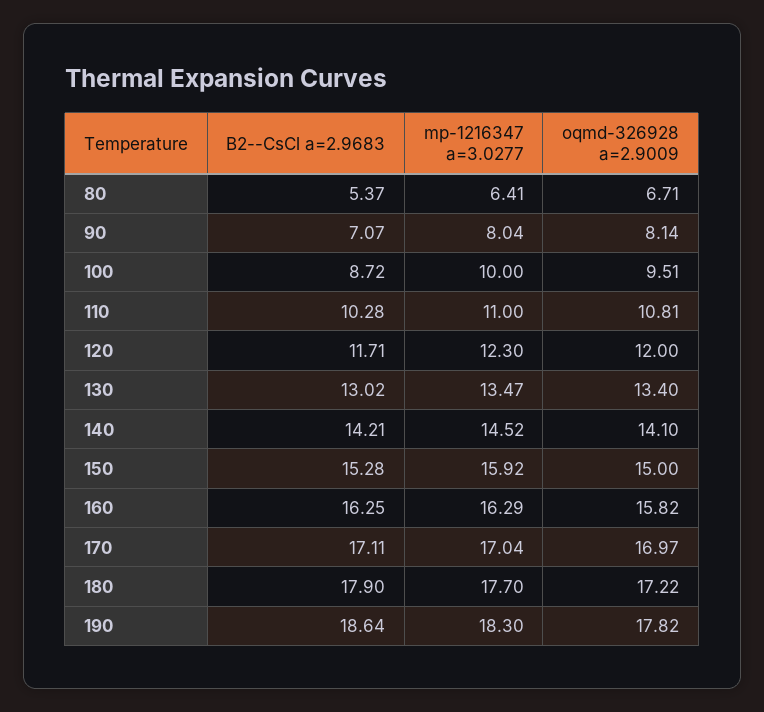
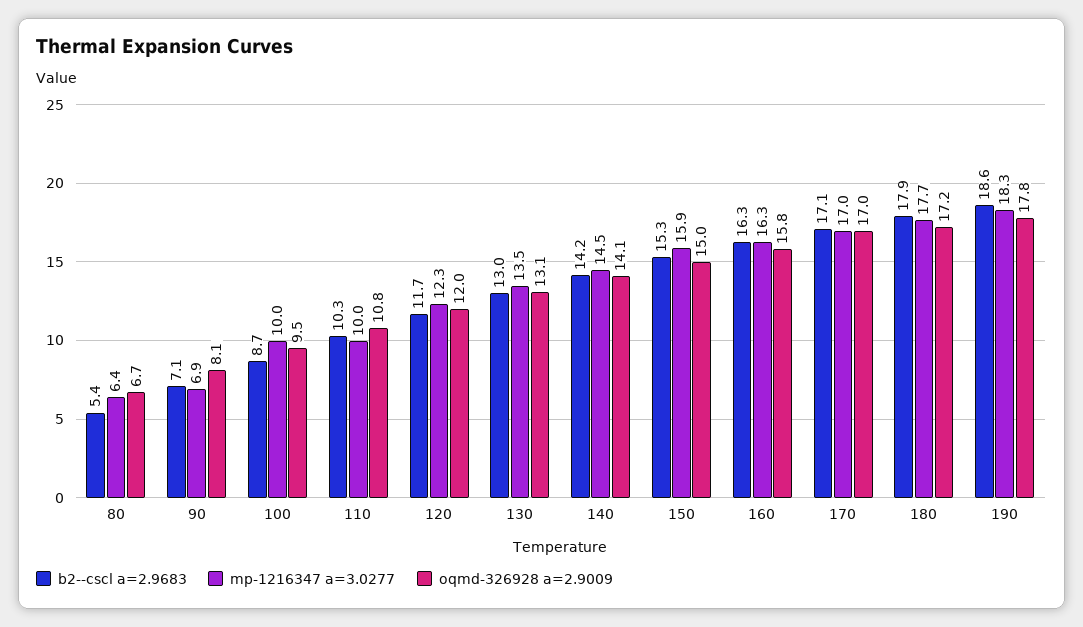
mp-1216347 a=3.0277, 90: 8.04 -> 6.9
mp-1216347 a=3.0277, 110: 11 -> 10
oqmd-326928 a=2.9009, 130: 13.4 -> 13.1

